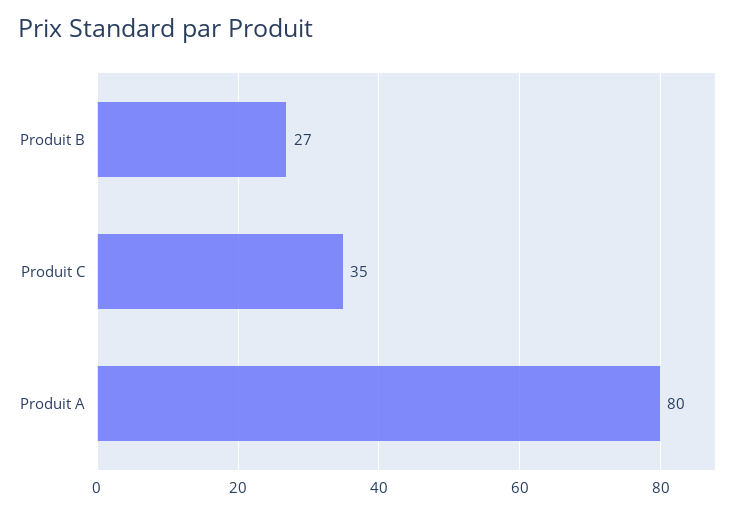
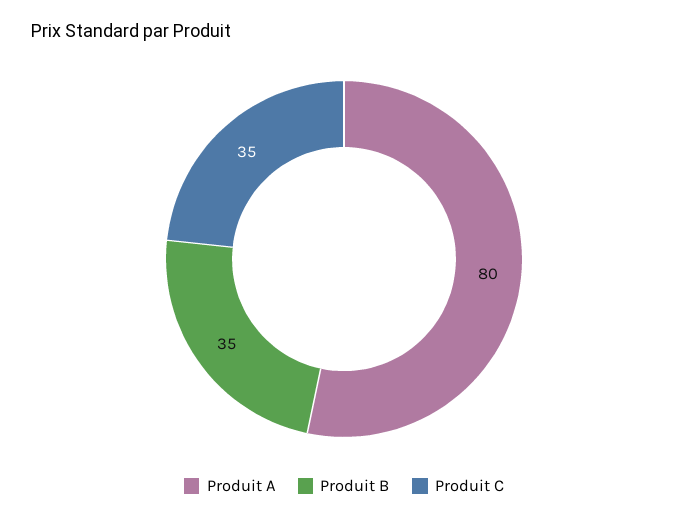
Produit B: 27 -> 35

